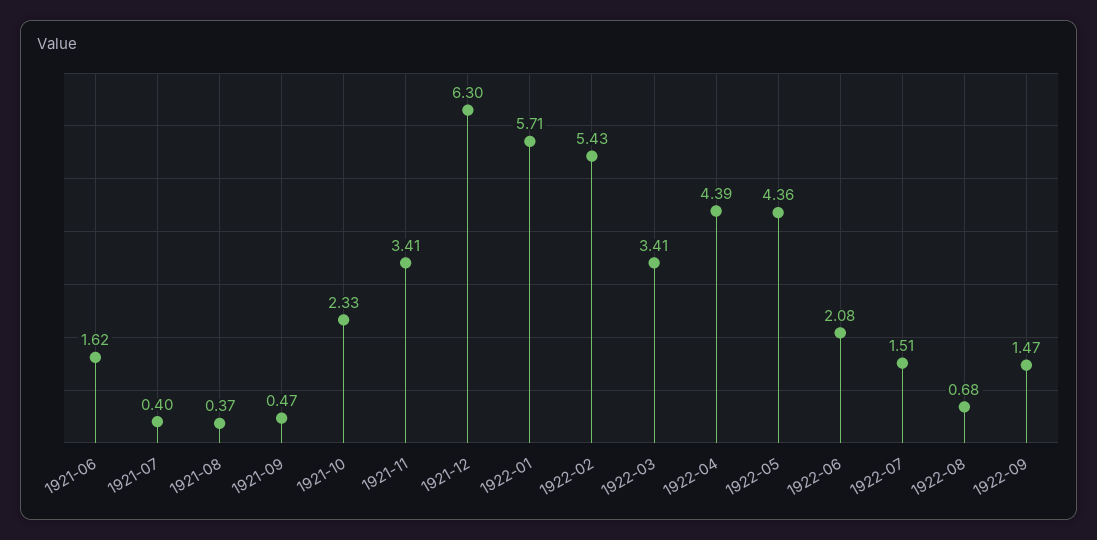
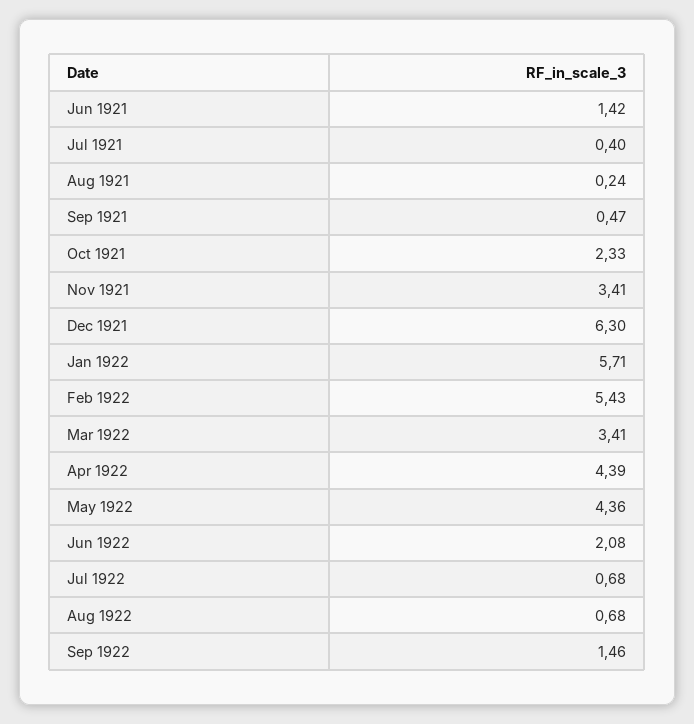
1921-06: 1.62 -> 1.42
1921-08: 0.37 -> 0.24
1922-07: 1.51 -> 0.68
1922-09: 1.47 -> 1.46

